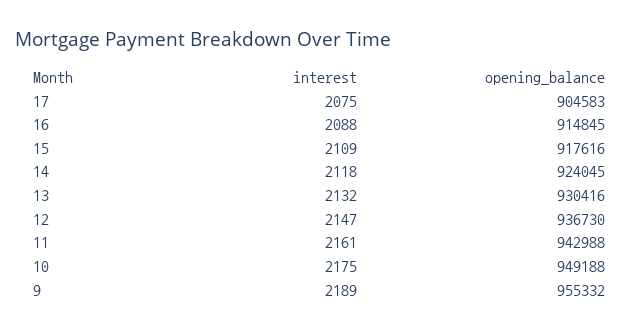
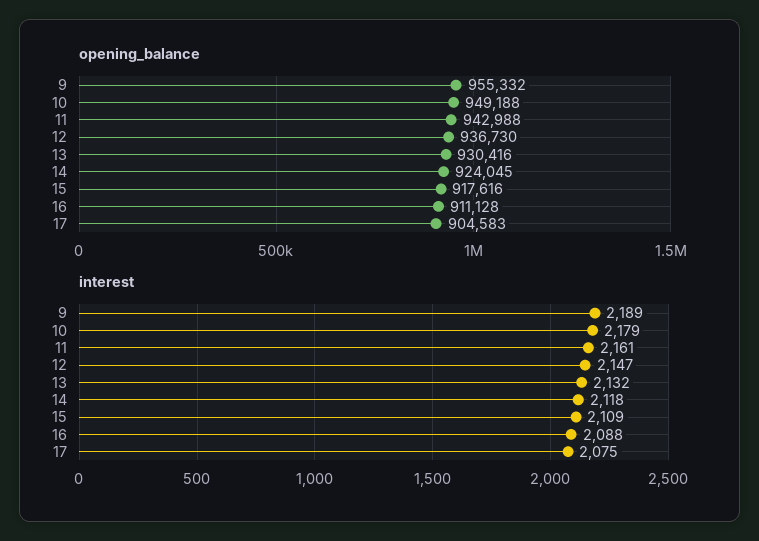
opening_balance, 16: 914845 -> 911128
interest, 10: 2175 -> 2179

